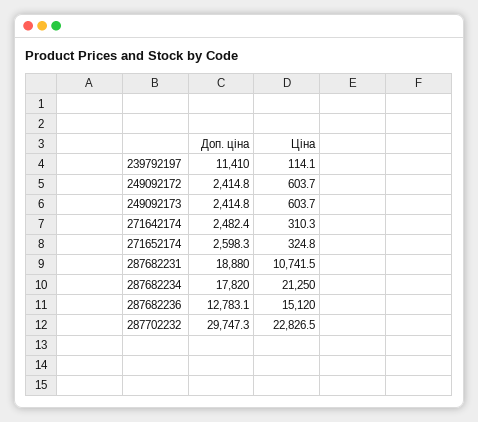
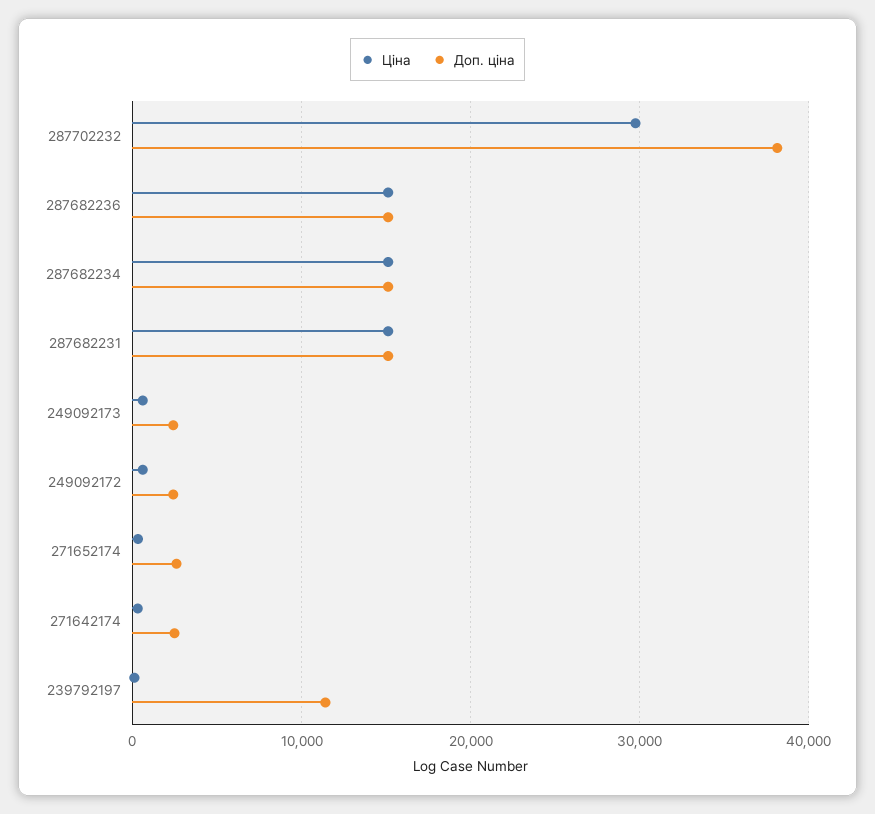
Доп. ціна, 287682231: 18880 -> 15000
Ціна, 287682231: 10741.5 -> 15000
Доп. ціна, 287682234: 17820 -> 15000
Ціна, 287682234: 21250 -> 15000
Доп. ціна, 287682236: 12783.1 -> 15000
Доп. ціна, 287702232: 29747.3 -> 38000
Ціна, 287702232: 22826.5 -> 30000

